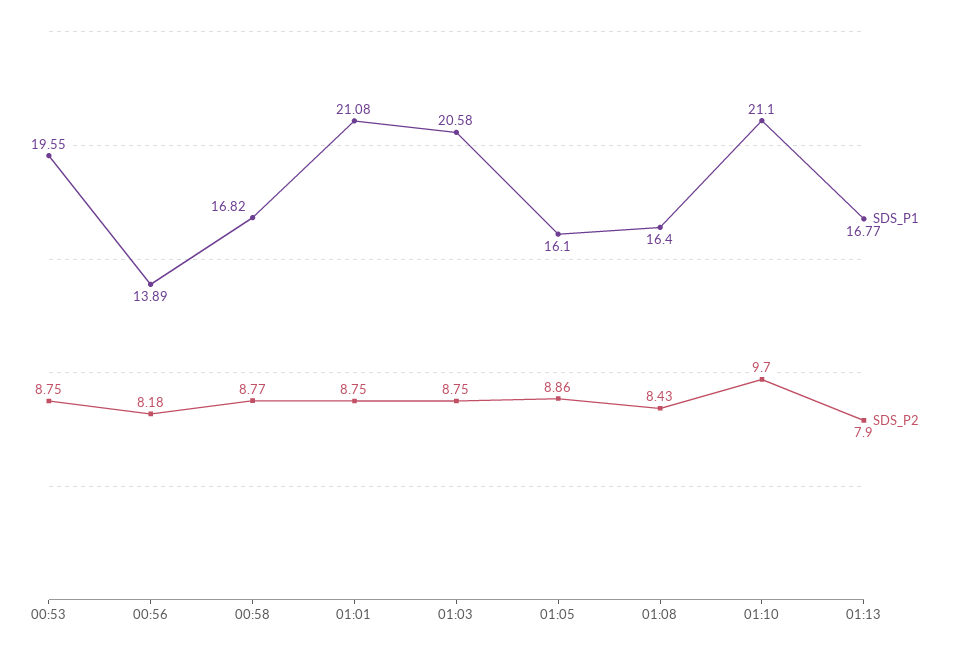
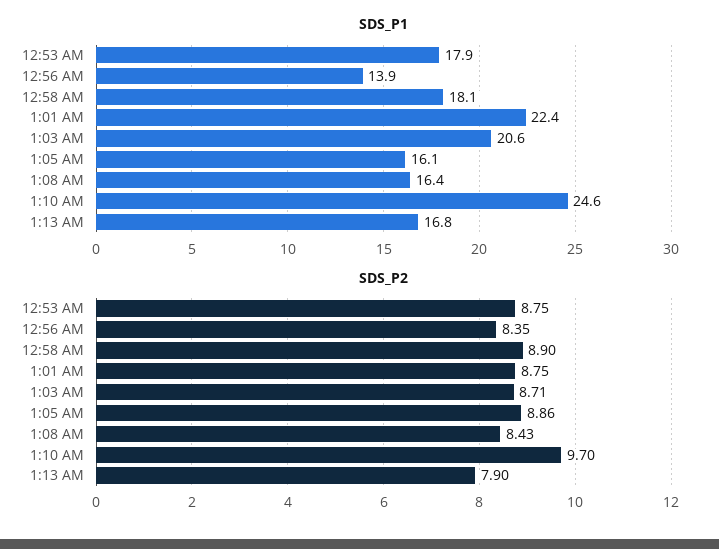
SDS_P1, 00:53: 19.55 -> 17.9
SDS_P2, 00:56: 8.18 -> 8.35
SDS_P1, 00:58: 16.82 -> 18.1
SDS_P2, 00:58: 8.77 -> 8.9
SDS_P1, 01:01: 21.08 -> 22.4
SDS_P2, 01:03: 8.75 -> 8.71
SDS_P1, 01:10: 21.1 -> 24.6

